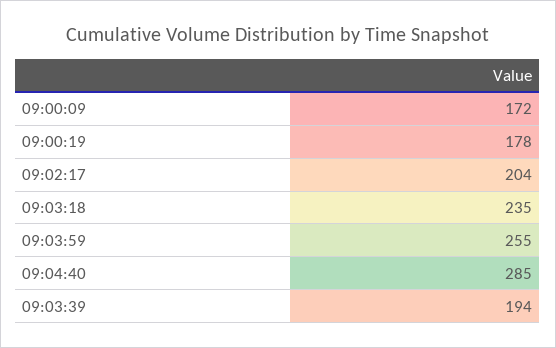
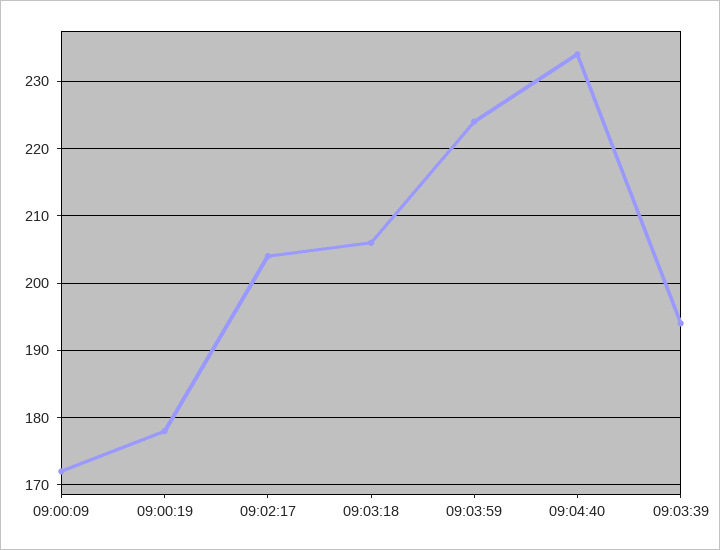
09:03:18: 235 -> 206
09:03:59: 255 -> 224
09:04:40: 285 -> 234

